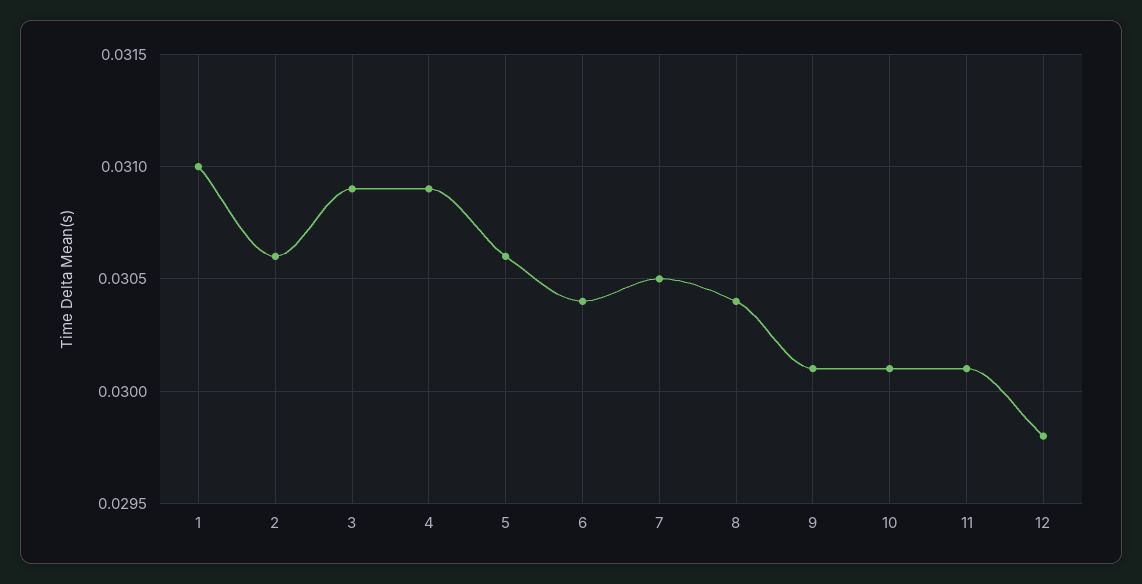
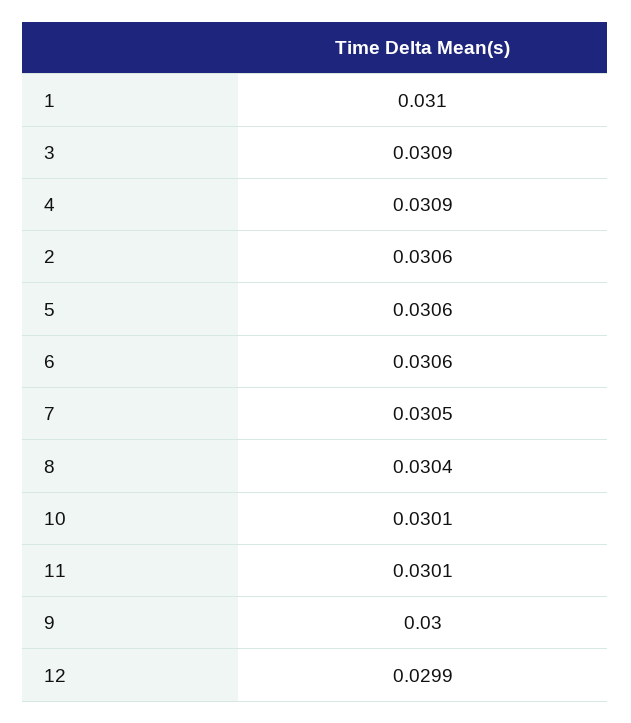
6: 0.0304 -> 0.0306
9: 0.0301 -> 0.03
12: 0.0298 -> 0.0299

